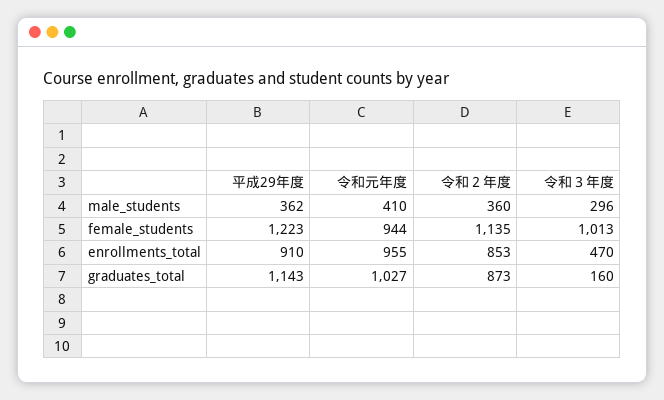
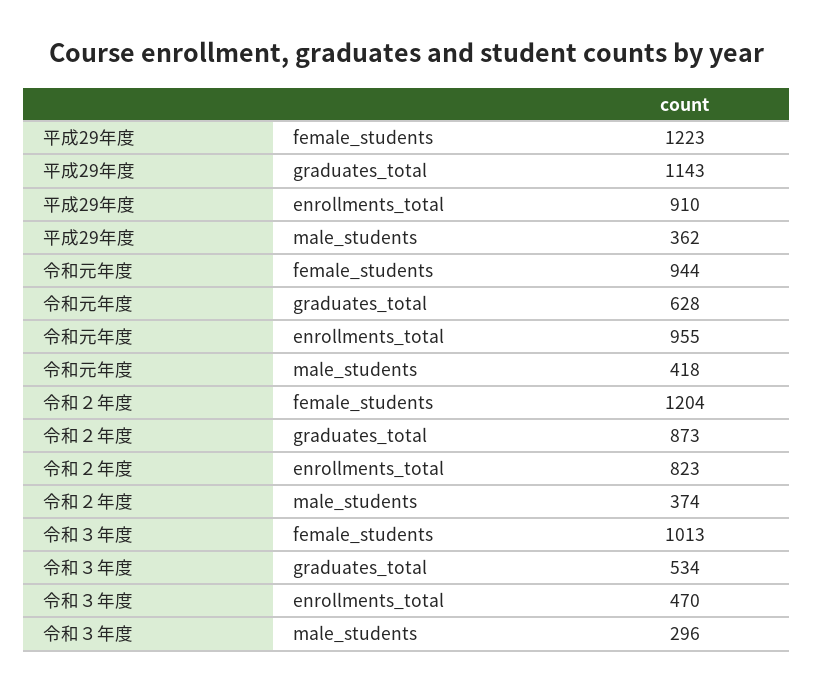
令和元年度, male_students: 410 -> 418
令和２年度, male_students: 360 -> 374
令和２年度, female_students: 1135 -> 1204
令和２年度, enrollments_total: 853 -> 823
令和元年度, graduates_total: 1027 -> 628
令和３年度, graduates_total: 160 -> 534

